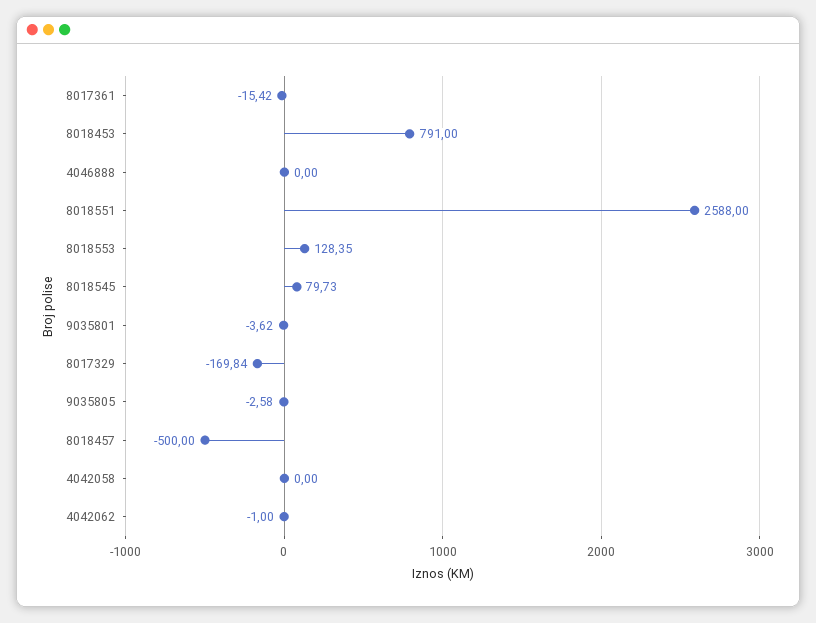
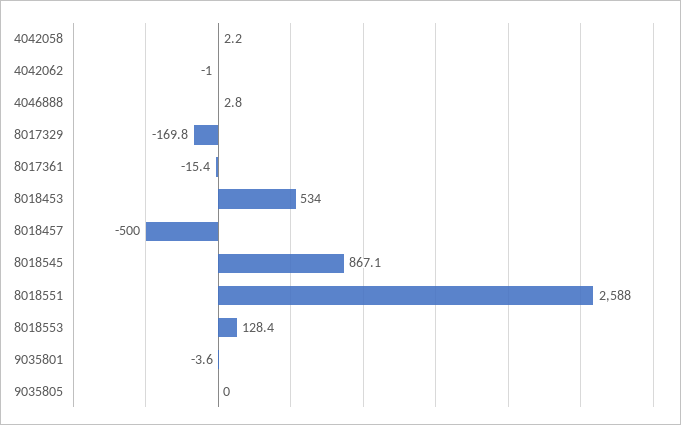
8018453: 791 -> 534
4046888: 0 -> 2.8
8018545: 79.73 -> 867.1
9035805: -2.58 -> 0
4042058: 0 -> 2.2

